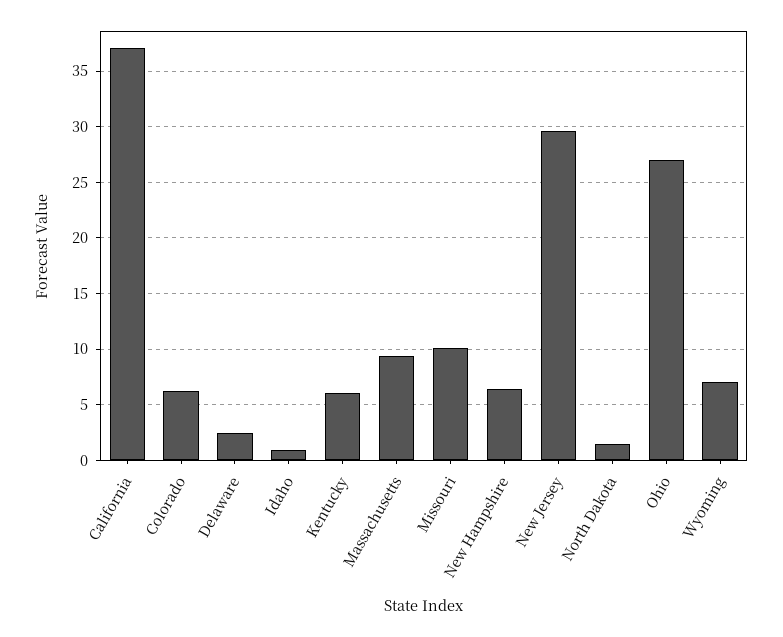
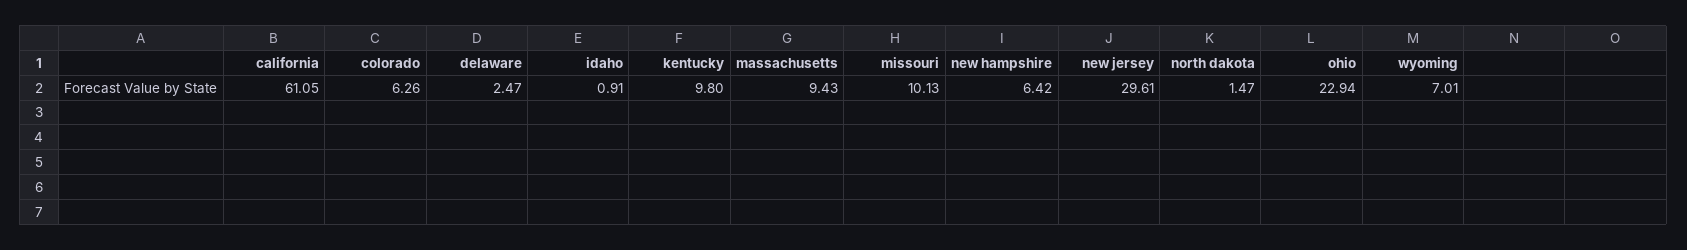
California: 37 -> 61.05
Kentucky: 6 -> 9.8
Ohio: 27 -> 22.94

